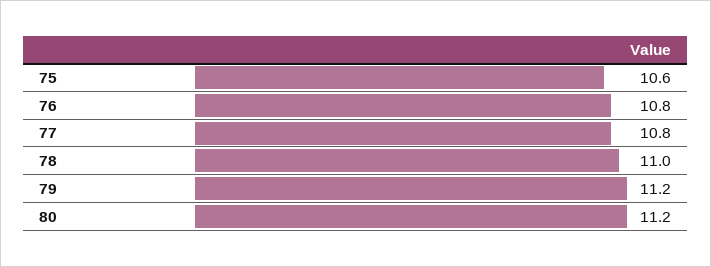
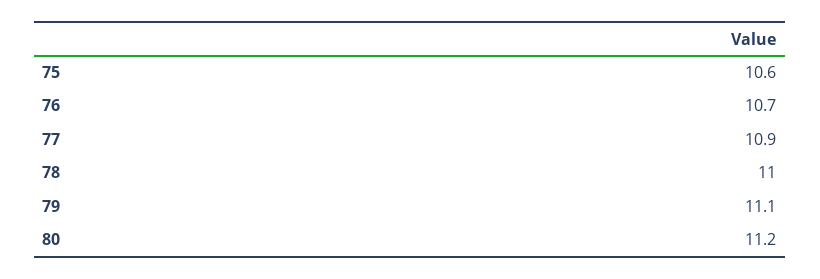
76: 10.8 -> 10.7
77: 10.8 -> 10.9
79: 11.2 -> 11.1

